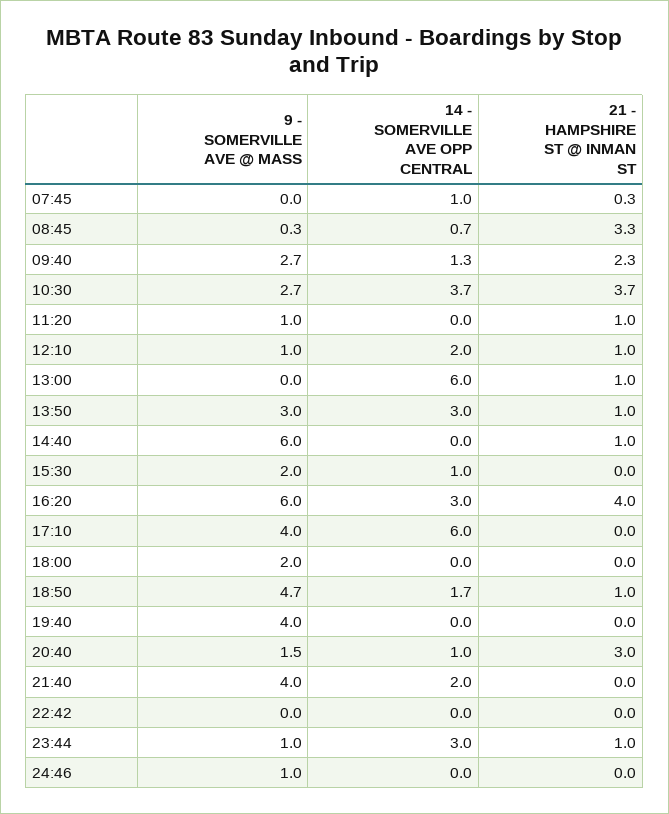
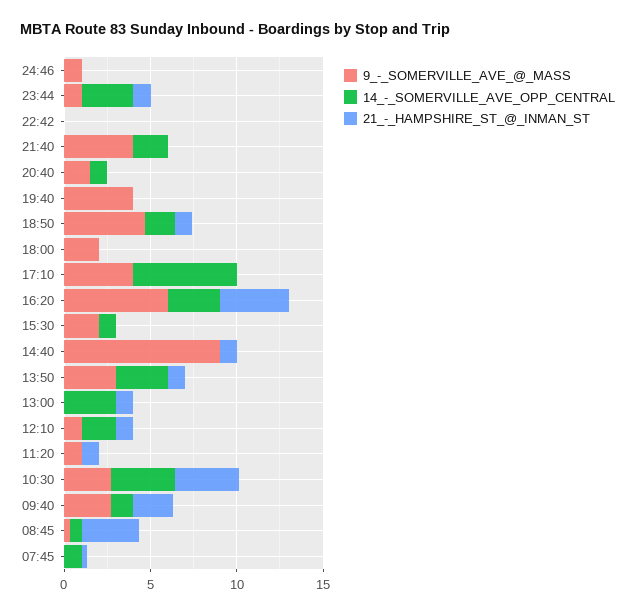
14 - SOMERVILLE AVE OPP CENTRAL, 13:00: 6 -> 3
9 - SOMERVILLE AVE @ MASS, 14:40: 6 -> 9
21 - HAMPSHIRE ST @ INMAN ST, 20:40: 3 -> 0

